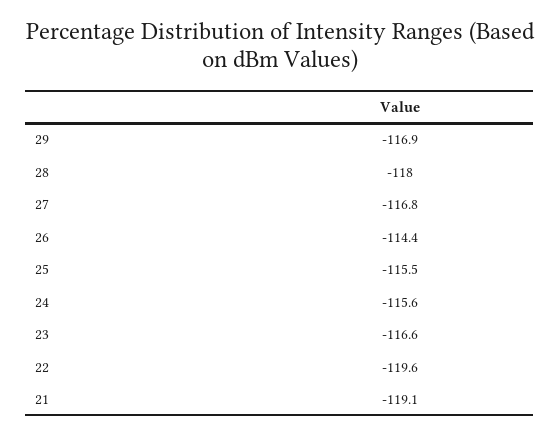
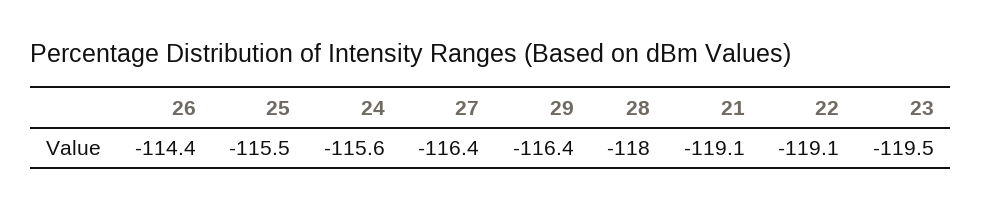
29: -116.9 -> -116.4
27: -116.8 -> -116.4
23: -116.6 -> -119.5
22: -119.6 -> -119.1

